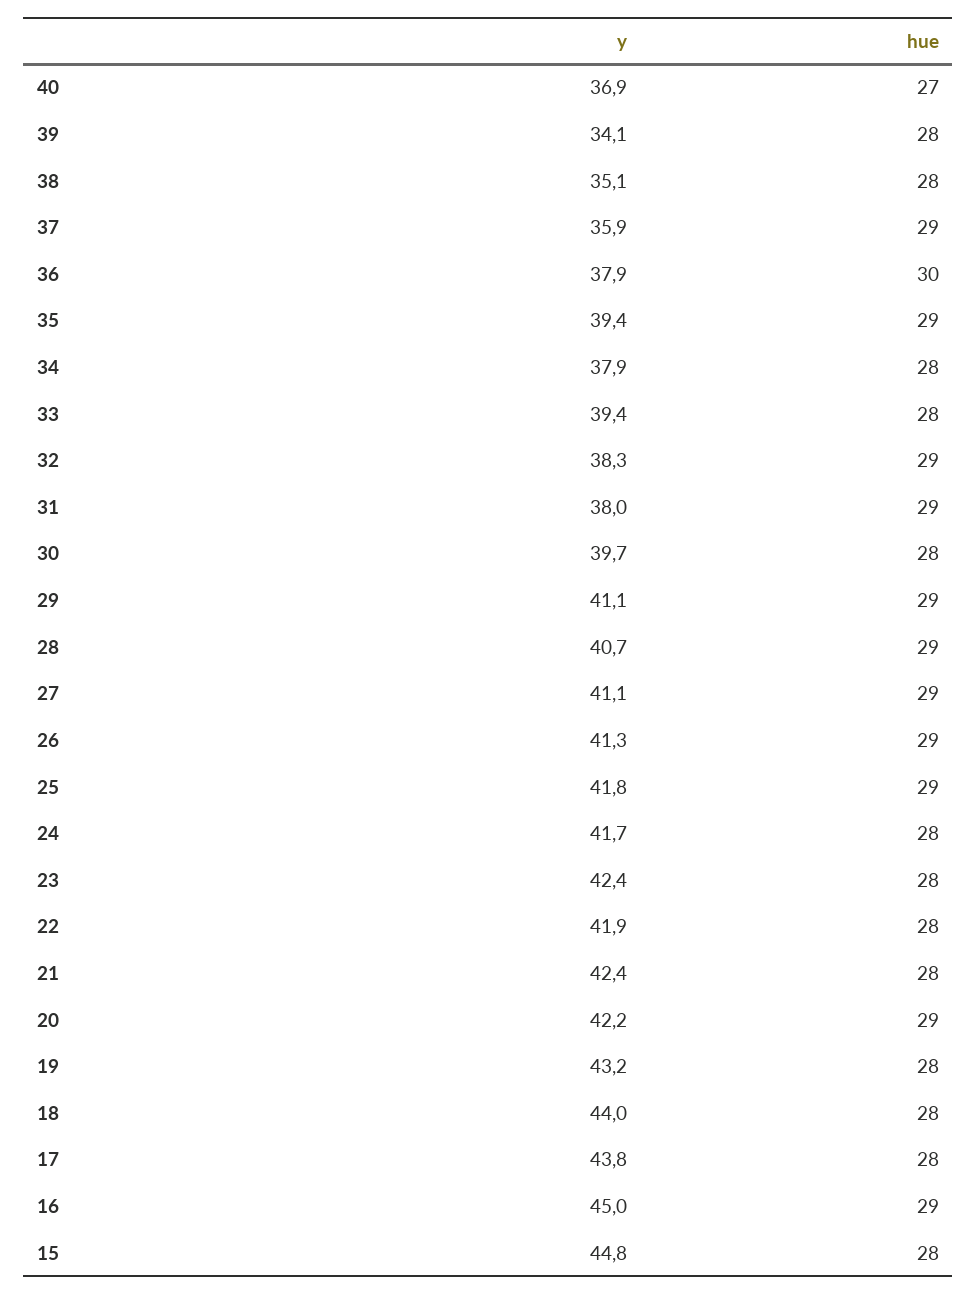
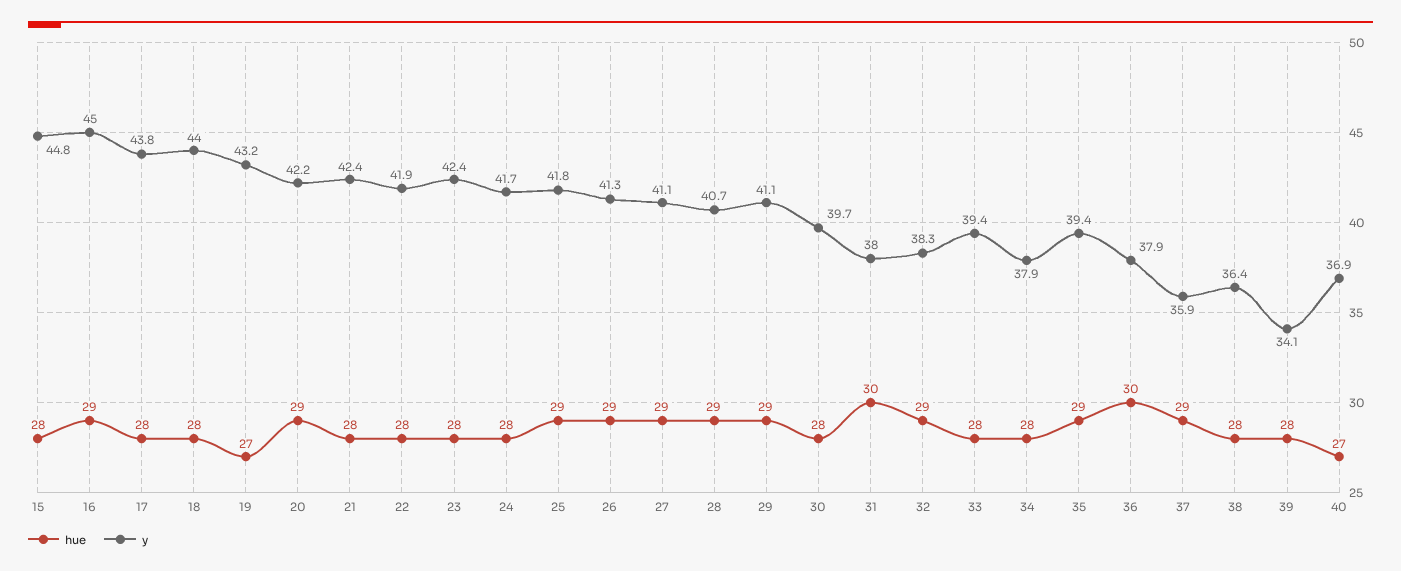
y, 38: 35.1 -> 36.4
hue, 31: 29 -> 30
hue, 19: 28 -> 27

